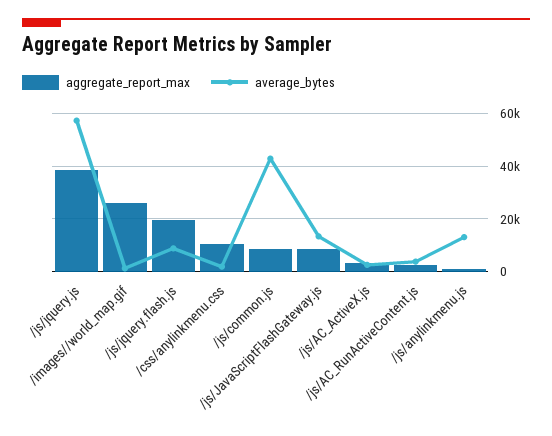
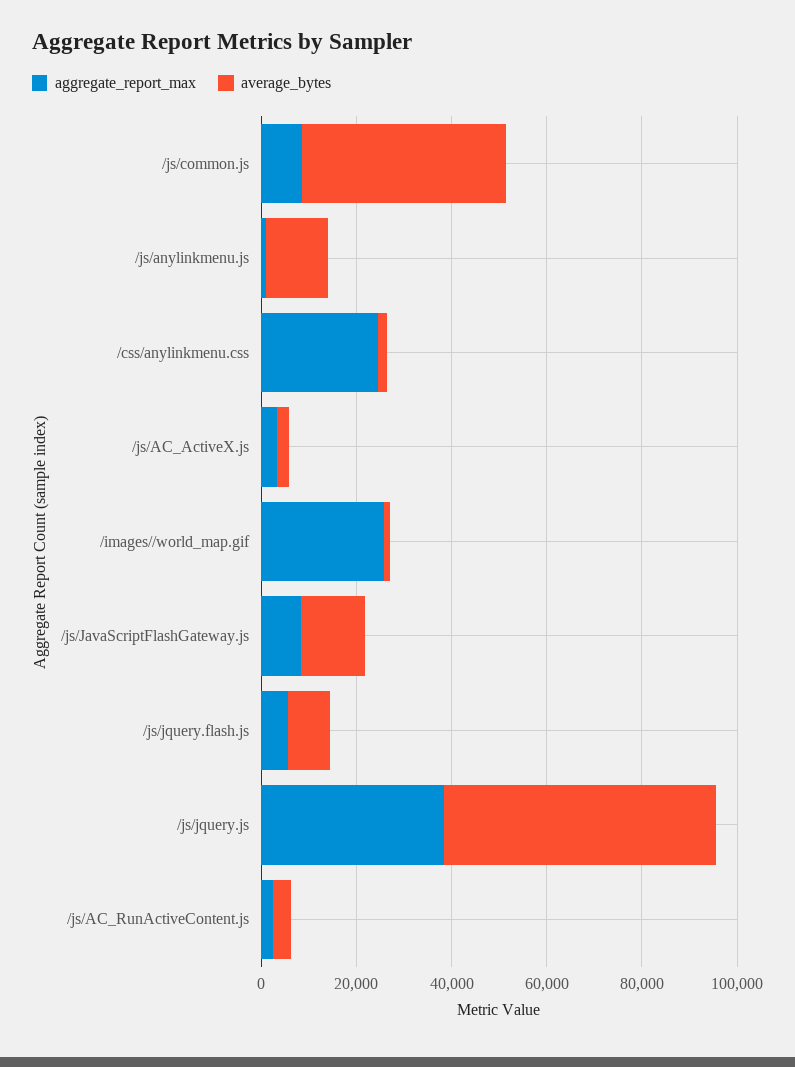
aggregate_report_max, /js/jquery.flash.js: 20000 -> 5000
aggregate_report_max, /css/anylinkmenu.css: 10000 -> 25000

